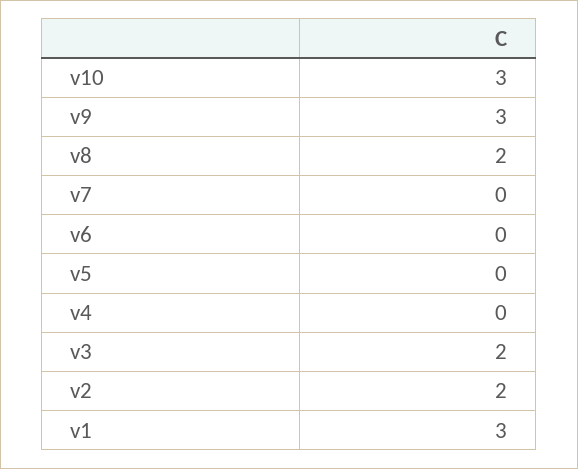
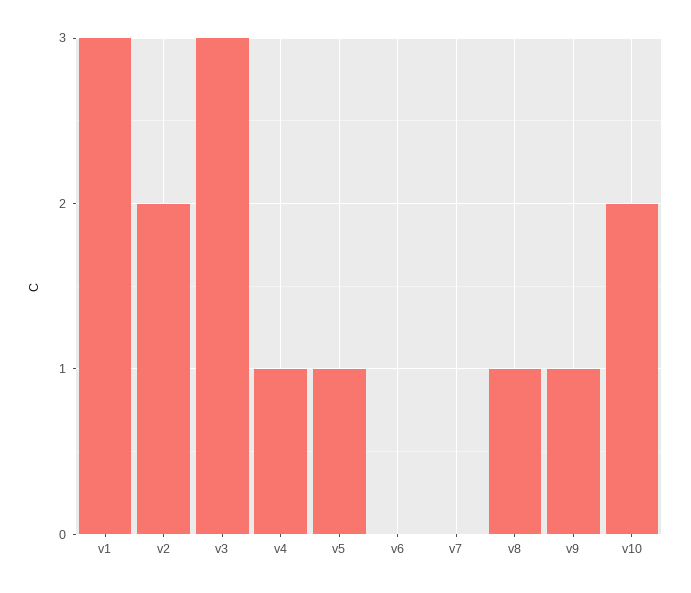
v10: 3 -> 2
v9: 3 -> 1
v8: 2 -> 1
v5: 0 -> 1
v4: 0 -> 1
v3: 2 -> 3

